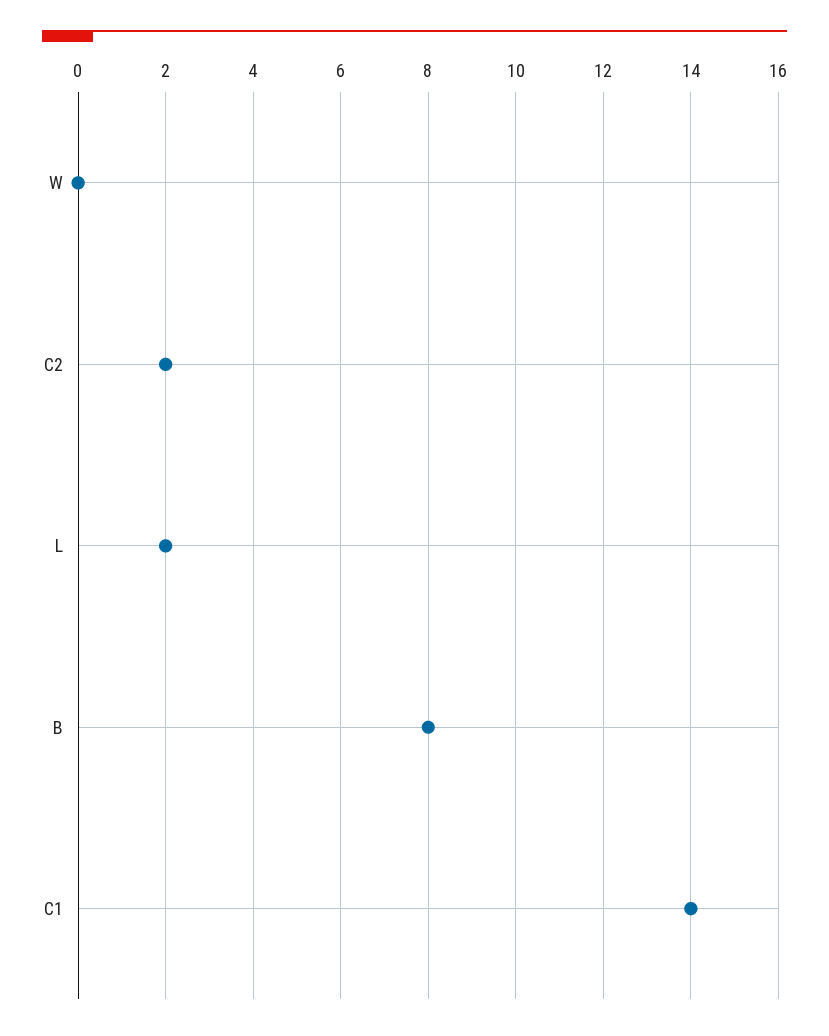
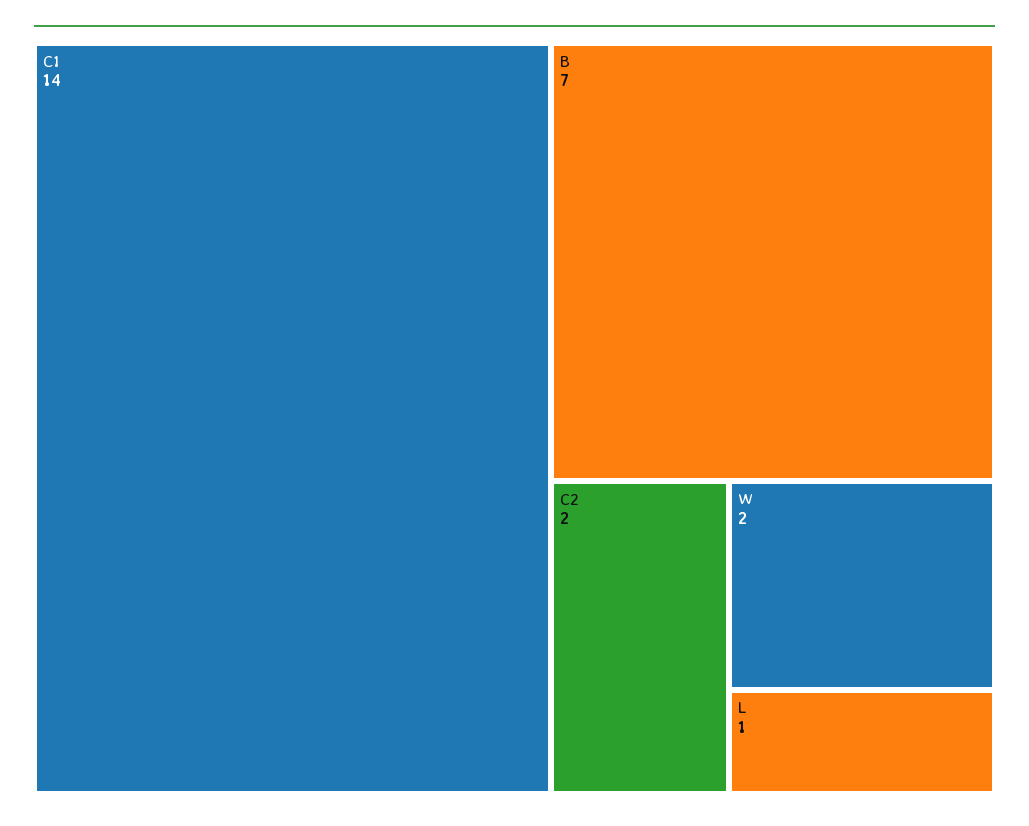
W: 0 -> 2
L: 2 -> 1
B: 8 -> 7

